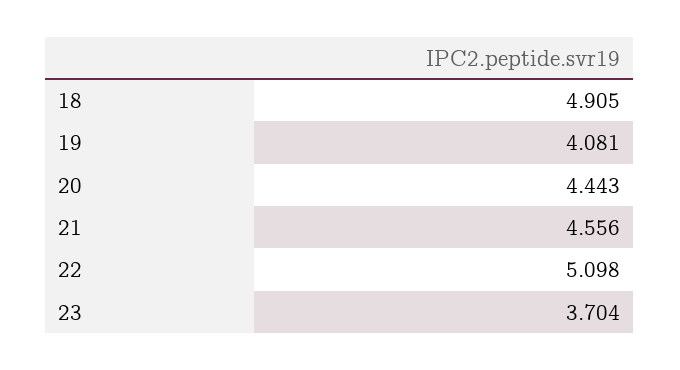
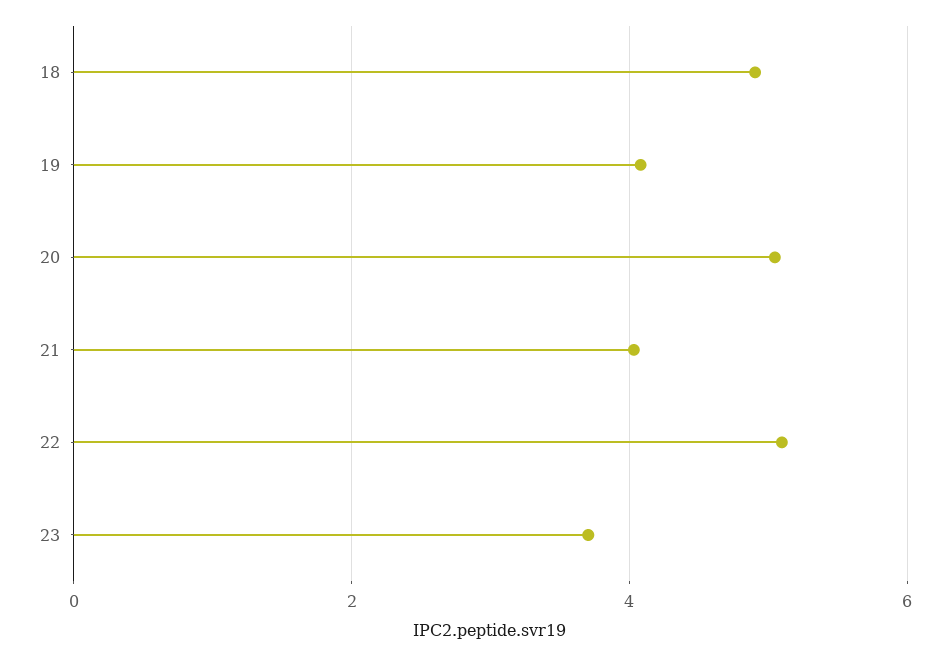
20: 4.443 -> 5
21: 4.556 -> 4

